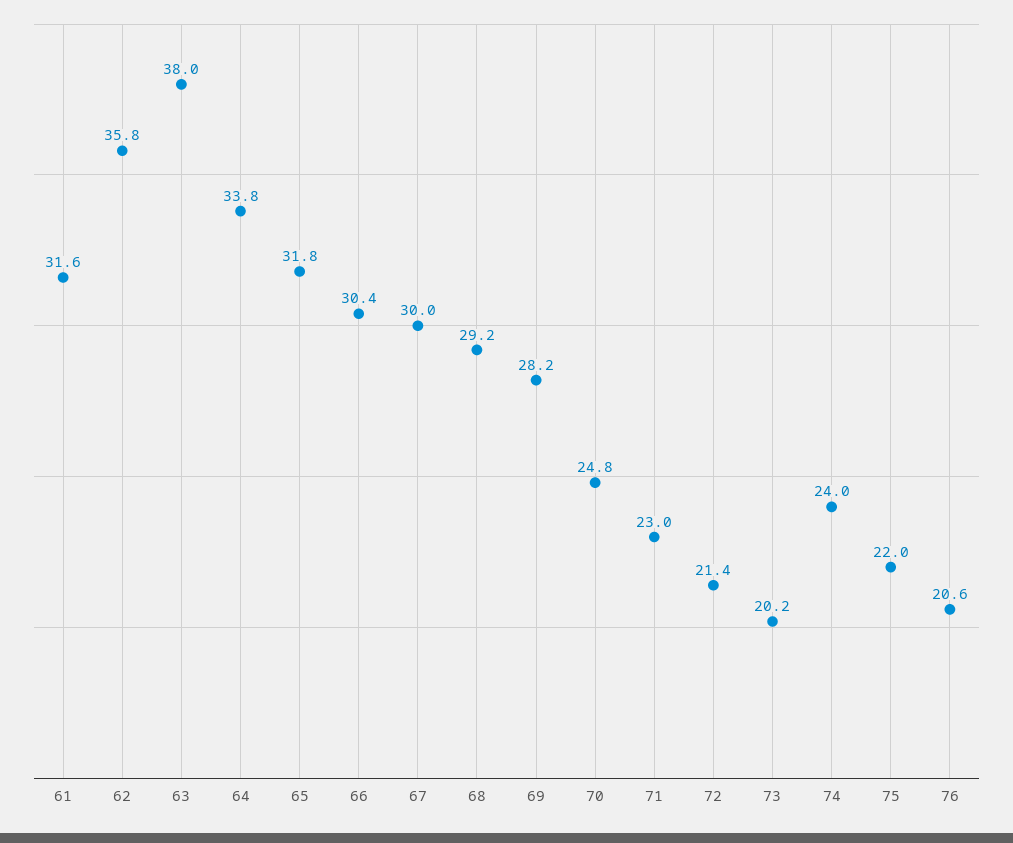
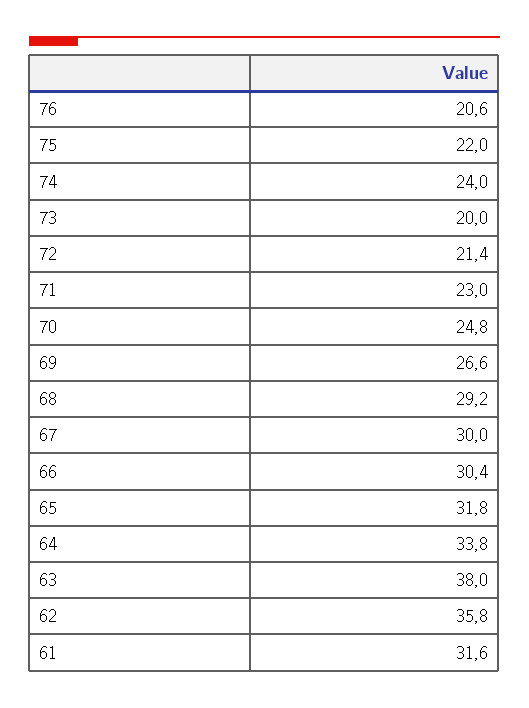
69: 28.2 -> 26.6
73: 20.2 -> 20

